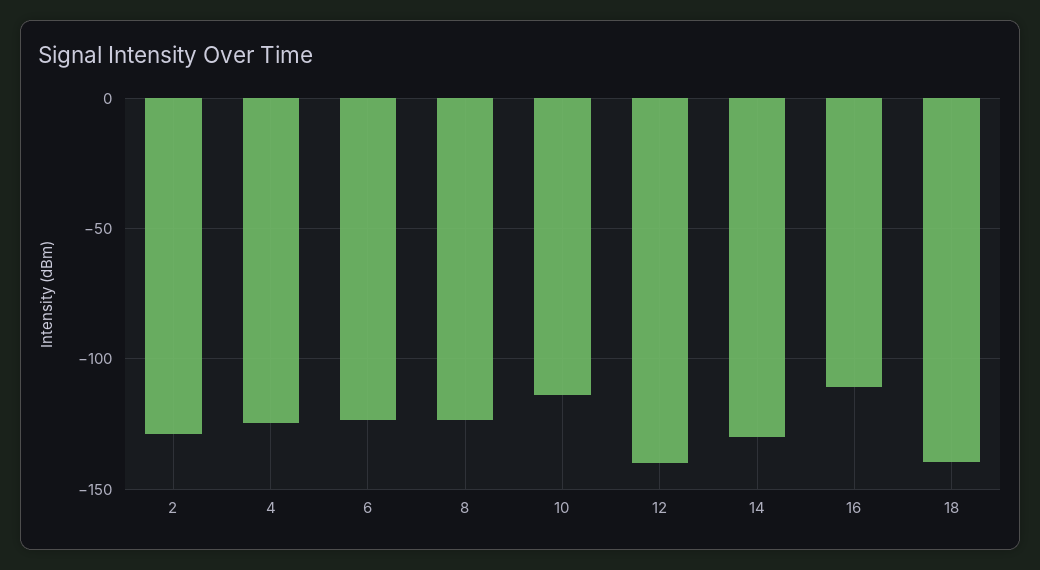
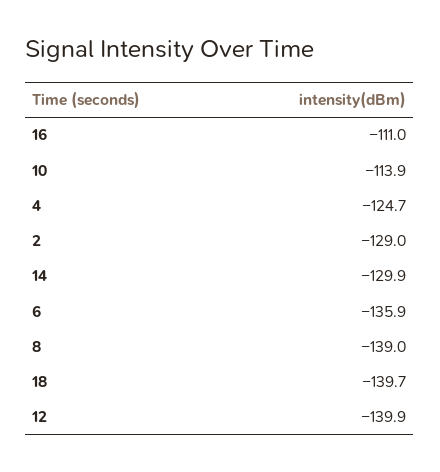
6: -125 -> -135.9
8: -125 -> -139

